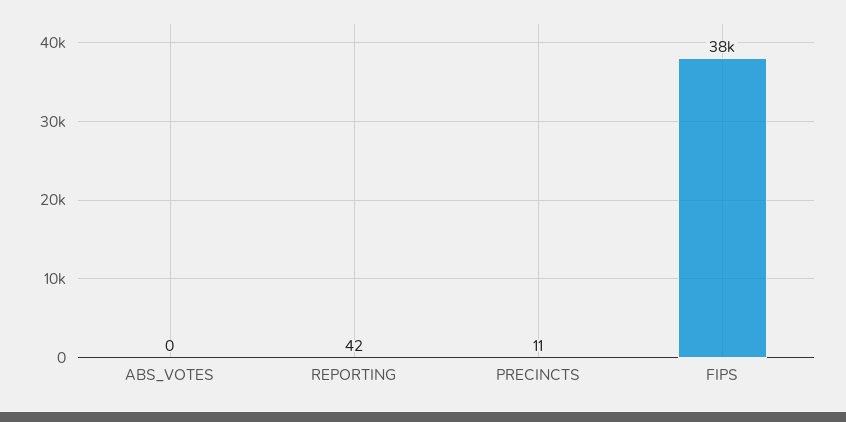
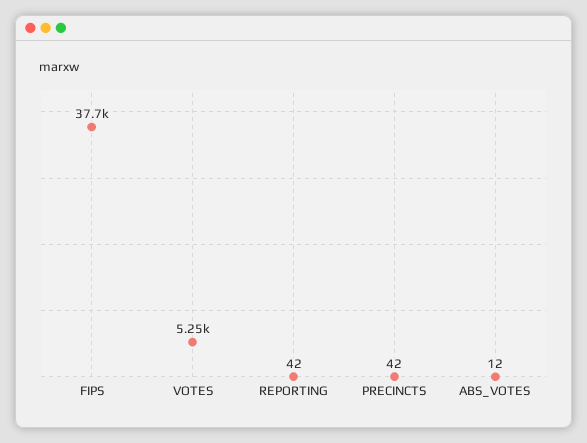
ABS_VOTES: 0 -> 12
PRECINCTS: 11 -> 42
VOTES: none -> 5250

